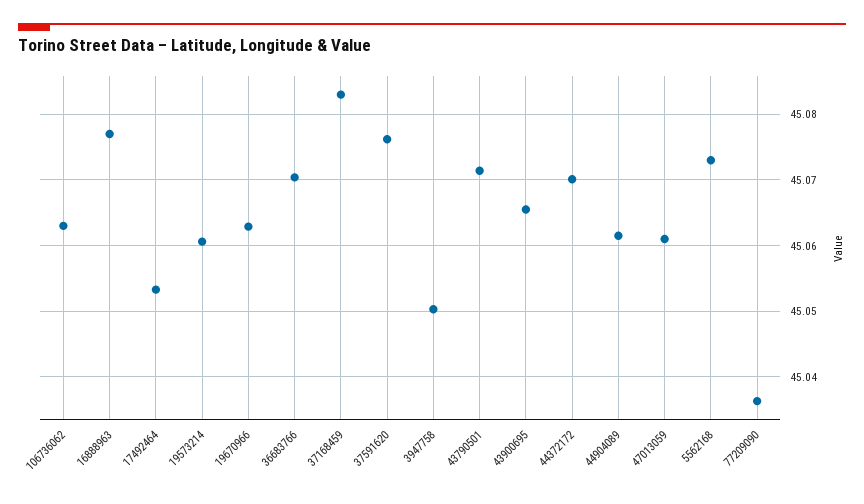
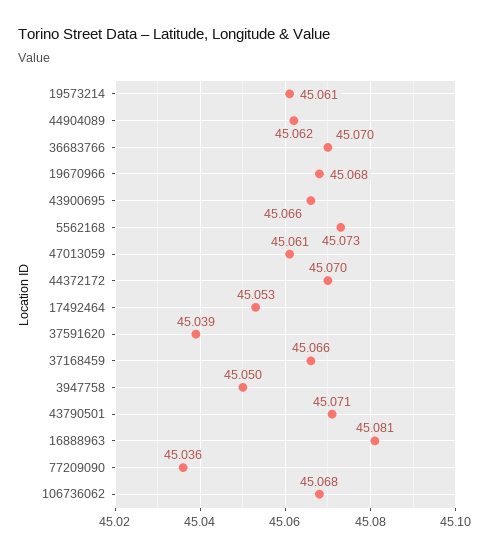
106736062: 45.063 -> 45.068
16888963: 45.077 -> 45.081
19670966: 45.063 -> 45.068
37168459: 45.083 -> 45.066
37591620: 45.076 -> 45.039

